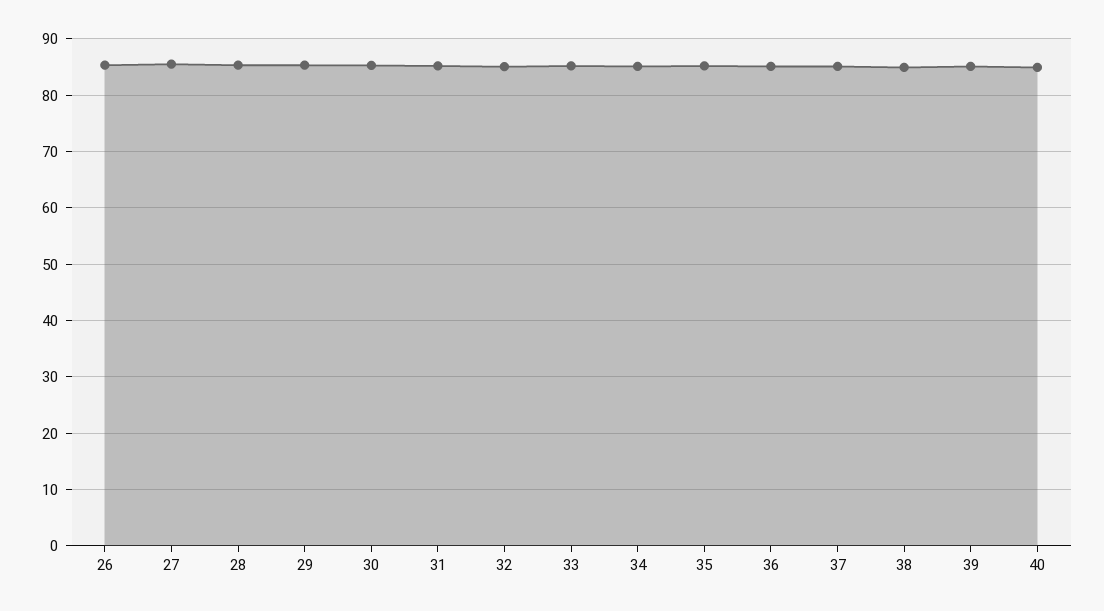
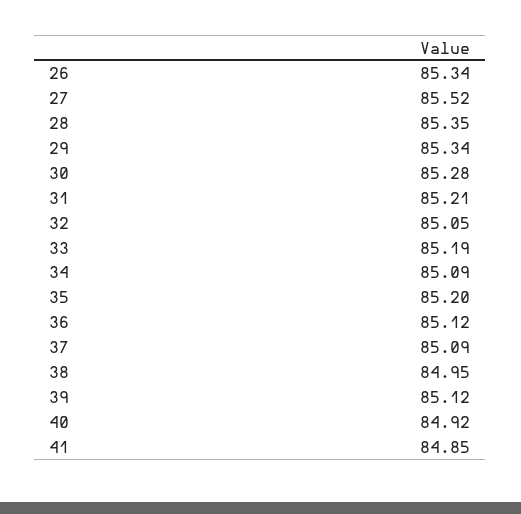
41: none -> 84.85

